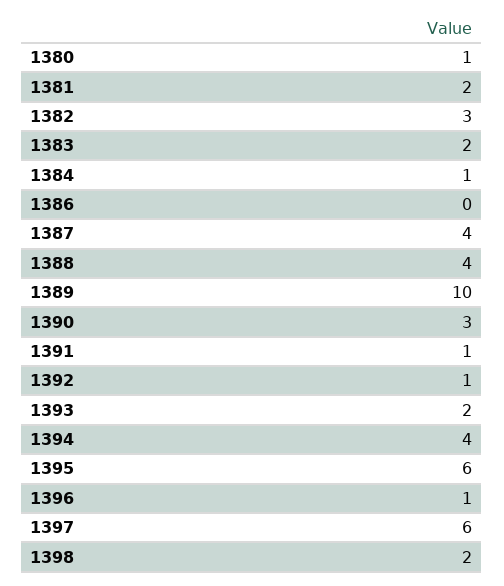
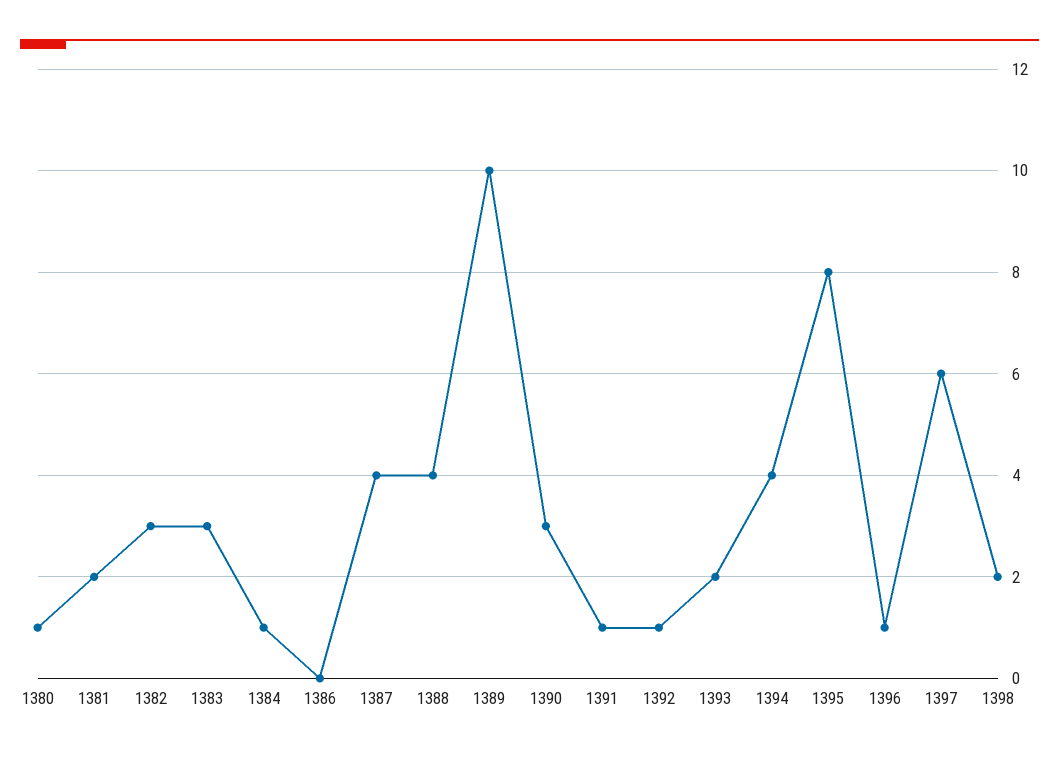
1383: 2 -> 3
1395: 6 -> 8

